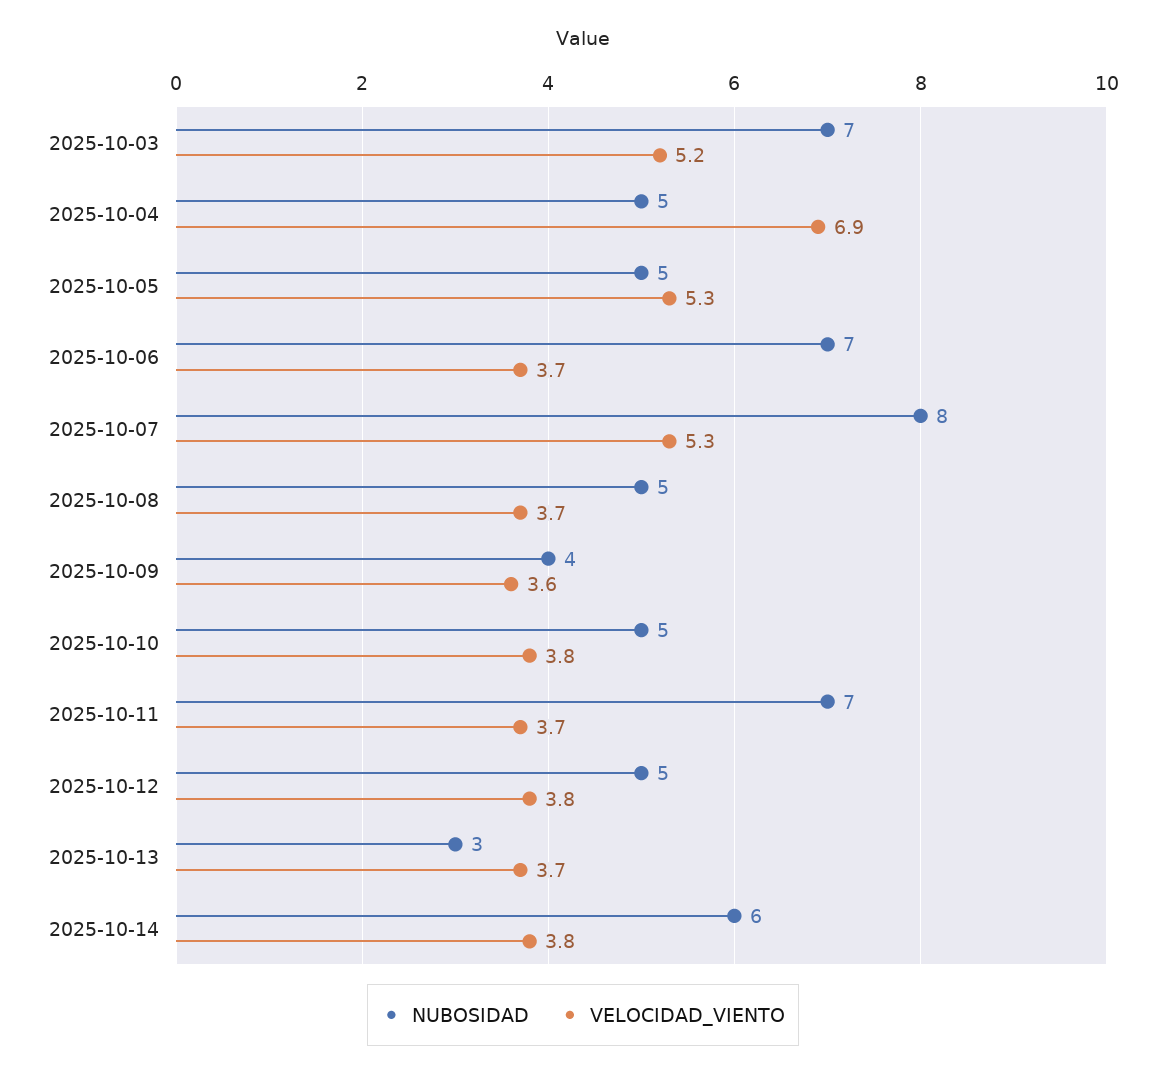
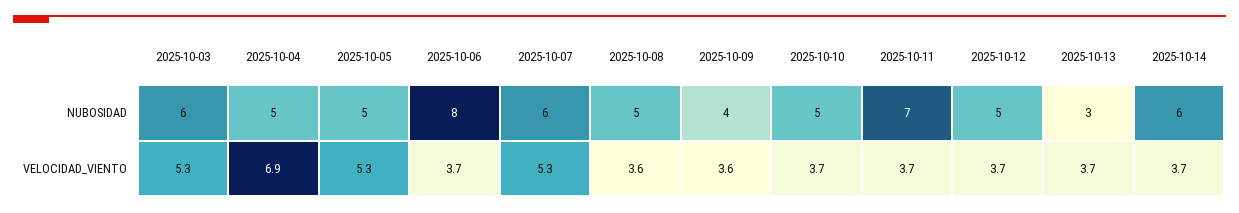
NUBOSIDAD, 2025-10-03: 7 -> 6
VELOCIDAD_VIENTO, 2025-10-03: 5.2 -> 5.3
NUBOSIDAD, 2025-10-06: 7 -> 8
NUBOSIDAD, 2025-10-07: 8 -> 6
VELOCIDAD_VIENTO, 2025-10-08: 3.7 -> 3.6
VELOCIDAD_VIENTO, 2025-10-10: 3.8 -> 3.7
VELOCIDAD_VIENTO, 2025-10-12: 3.8 -> 3.7
VELOCIDAD_VIENTO, 2025-10-14: 3.8 -> 3.7

